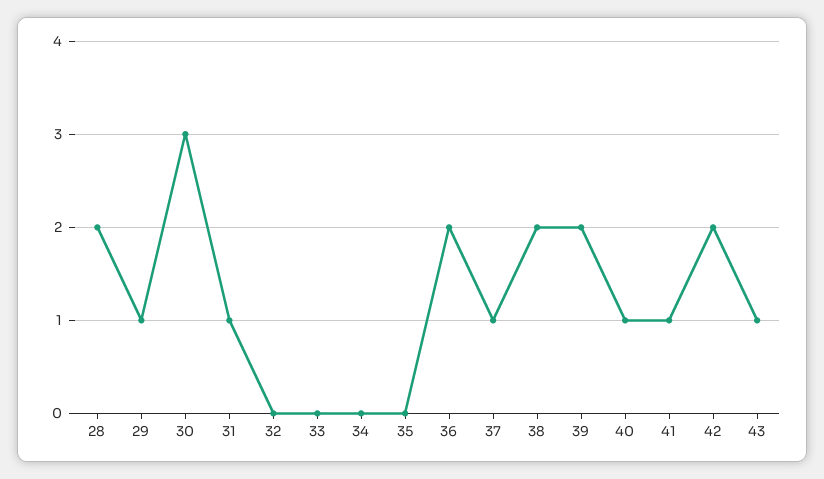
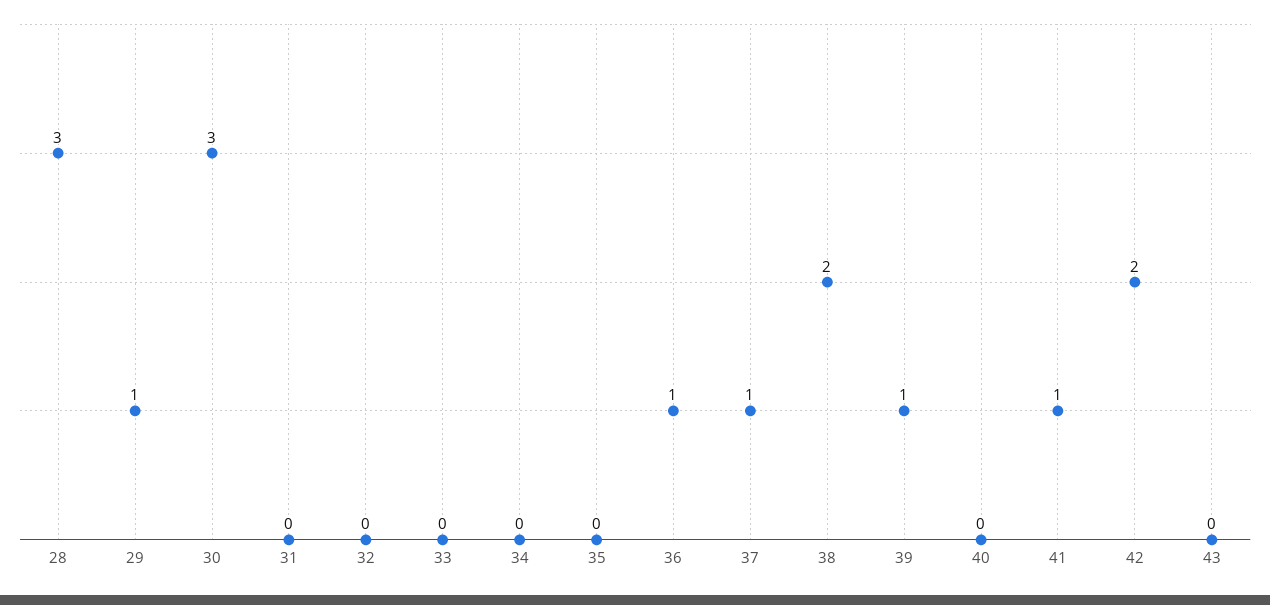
28: 2 -> 3
31: 1 -> 0
36: 2 -> 1
39: 2 -> 1
40: 1 -> 0
43: 1 -> 0

